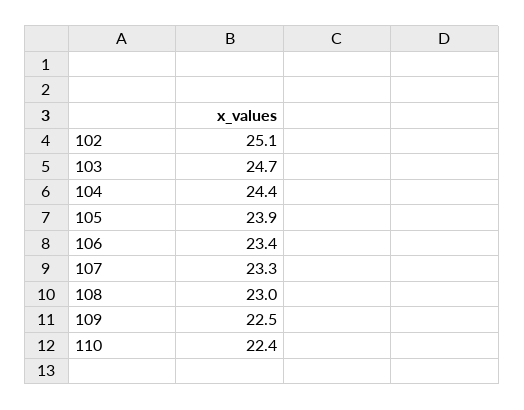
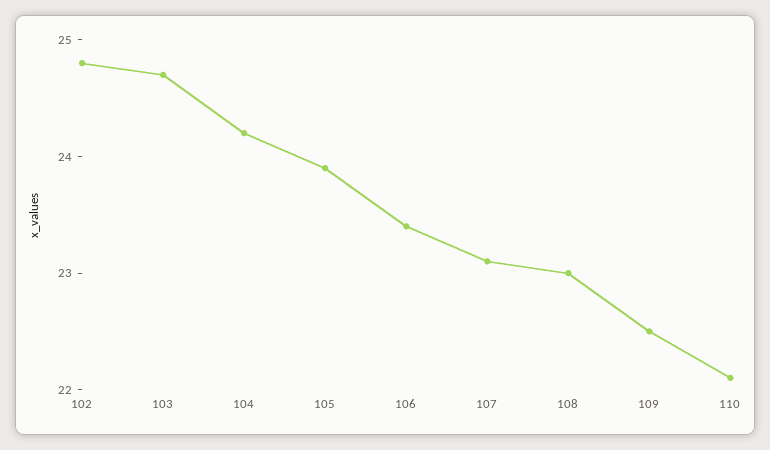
102: 25.1 -> 24.8
104: 24.4 -> 24.2
107: 23.3 -> 23.1
110: 22.4 -> 22.1

